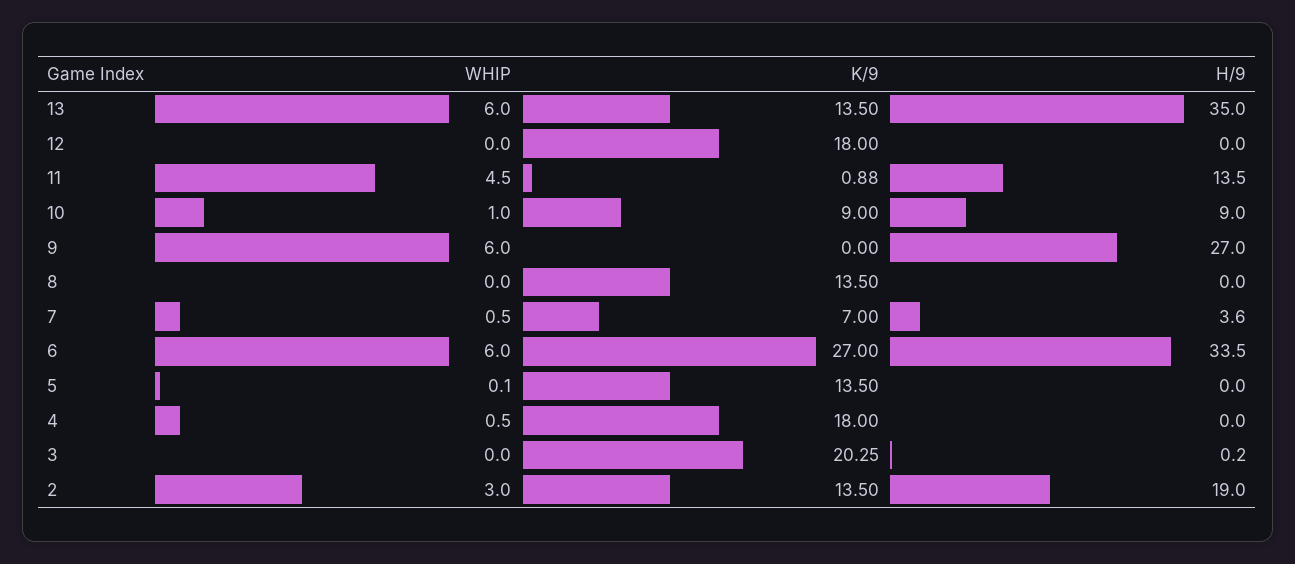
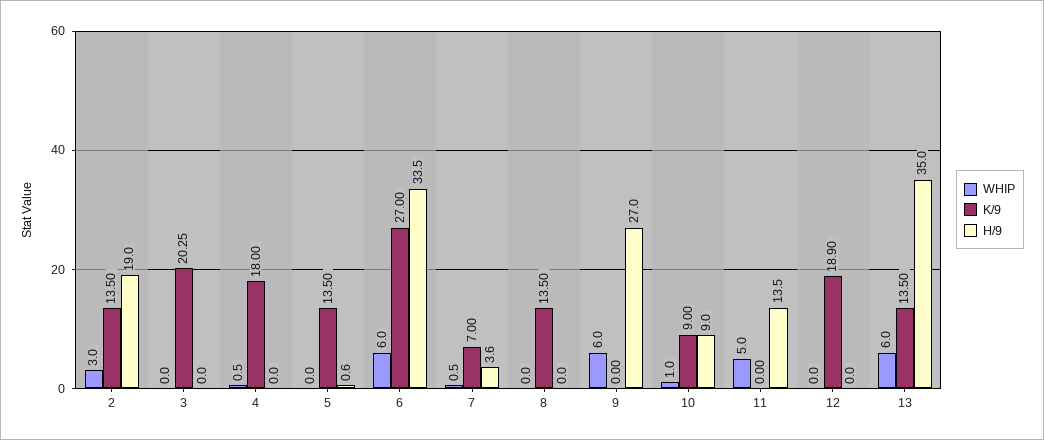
K/9, 12: 18 -> 18.9
WHIP, 11: 4.5 -> 5
K/9, 11: 0.88 -> 0
WHIP, 5: 0.1 -> 0
H/9, 5: 0 -> 0.6
H/9, 3: 0.2 -> 0

